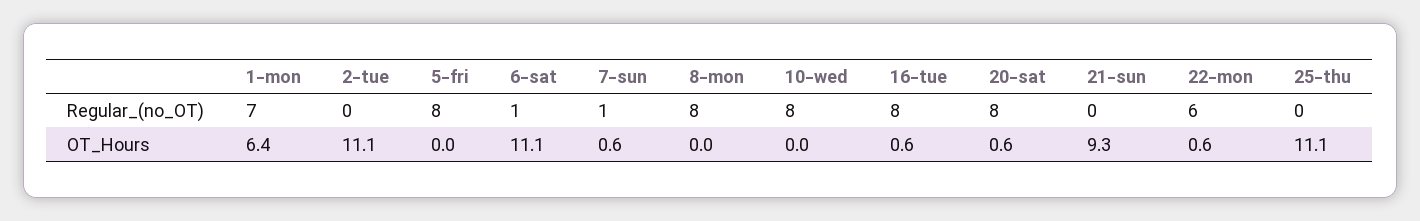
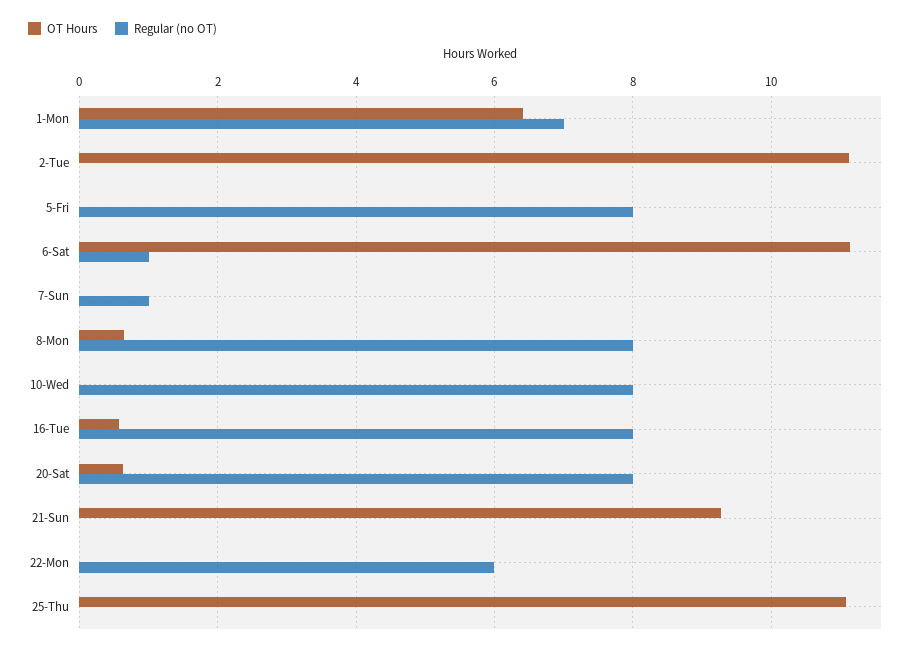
OT_Hours, 7-sun: 0.6 -> 0
OT_Hours, 8-mon: 0 -> 0.6
OT_Hours, 22-mon: 0.6 -> 0

